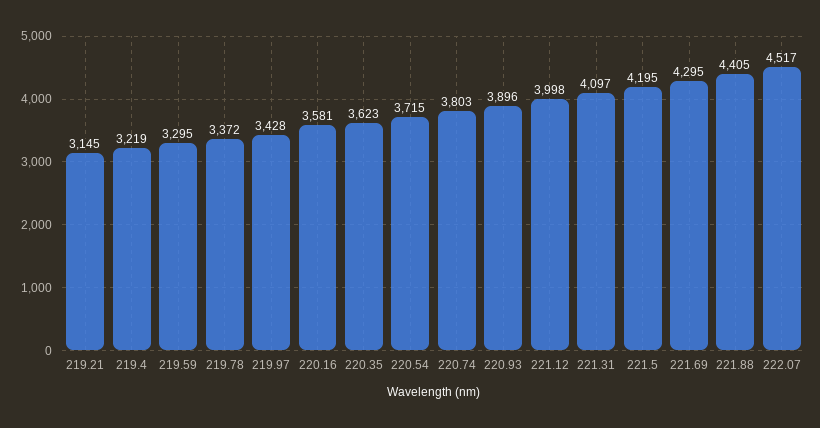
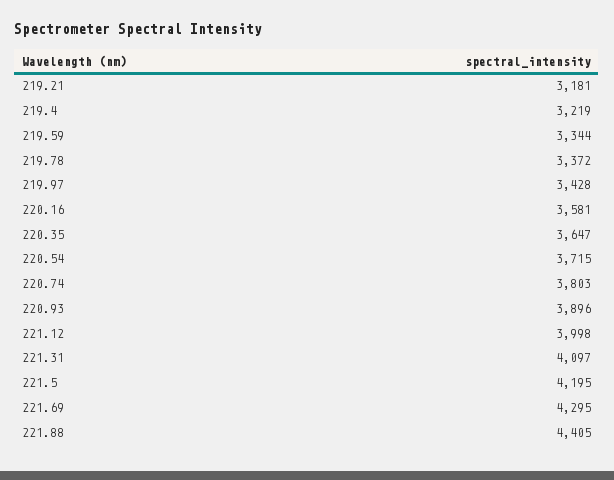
219.21: 3145 -> 3181
219.59: 3295 -> 3344
220.35: 3623 -> 3647
222.07: 4517 -> none

